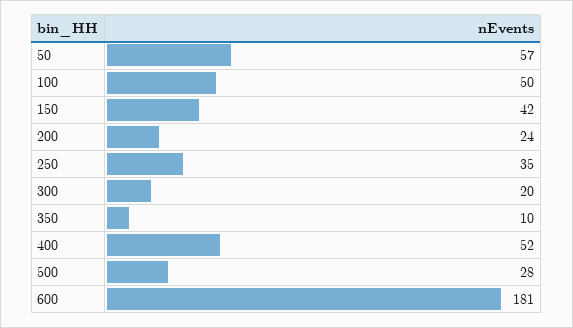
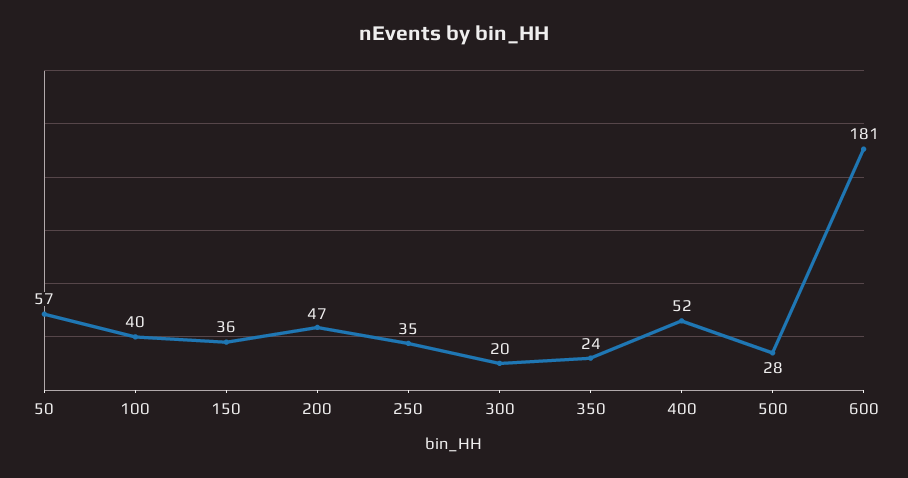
100: 50 -> 40
150: 42 -> 36
200: 24 -> 47
350: 10 -> 24

